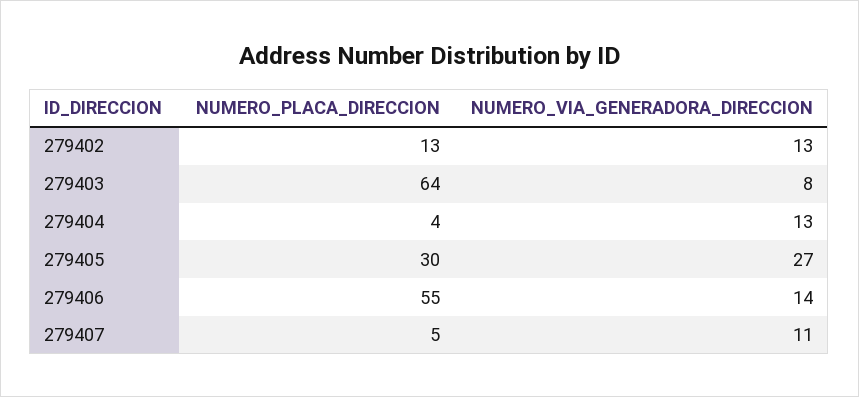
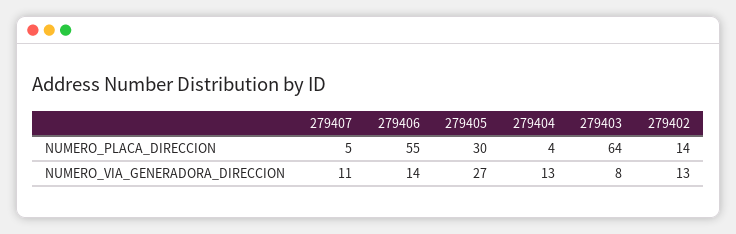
NUMERO_PLACA_DIRECCION, 279402: 13 -> 14

